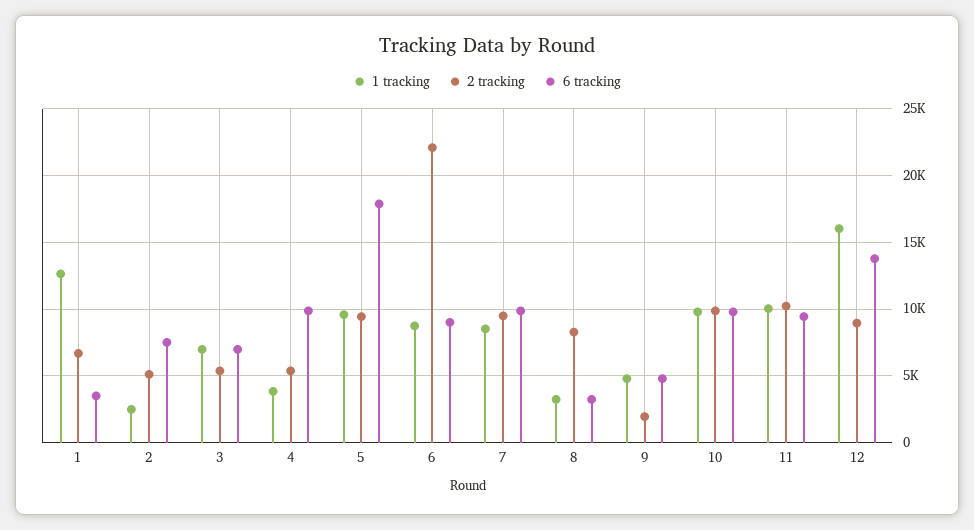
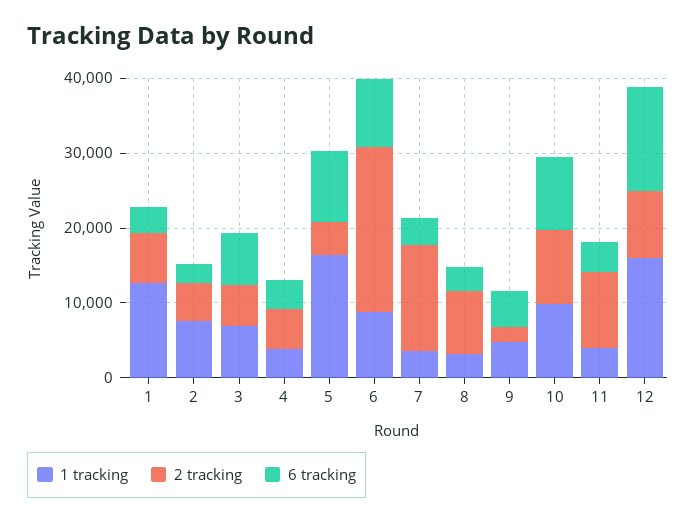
1 tracking, 2: 2500 -> 8000
6 tracking, 2: 7500 -> 2000
6 tracking, 4: 10000 -> 4000
1 tracking, 5: 9500 -> 16000
2 tracking, 5: 9500 -> 4000
6 tracking, 5: 18000 -> 10000
1 tracking, 7: 8500 -> 4000
2 tracking, 7: 9500 -> 14000
6 tracking, 7: 10000 -> 4000
1 tracking, 11: 10000 -> 4000
6 tracking, 11: 9500 -> 4000

